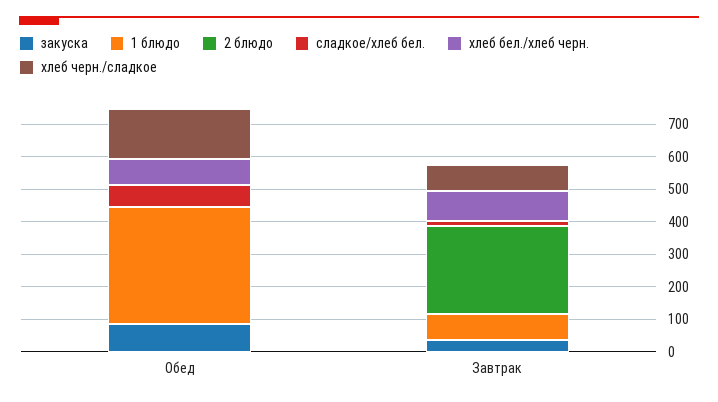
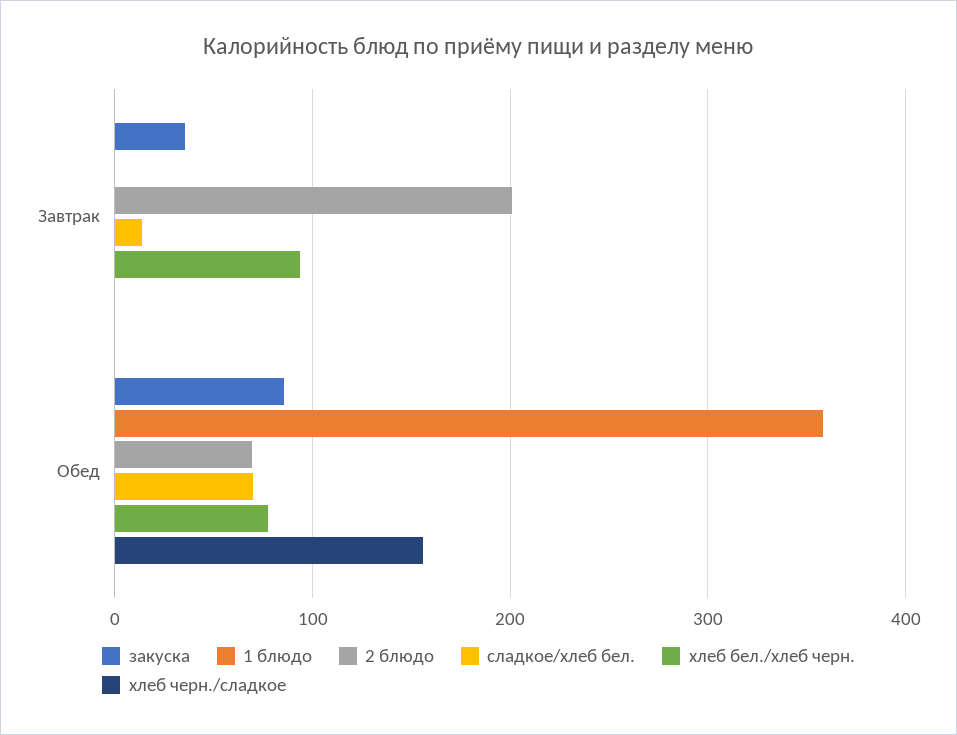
2 блюдо, Обед: 0 -> 70
1 блюдо, Завтрак: 75 -> 0
2 блюдо, Завтрак: 275 -> 200
хлеб черн./сладкое, Завтрак: 75 -> 0

